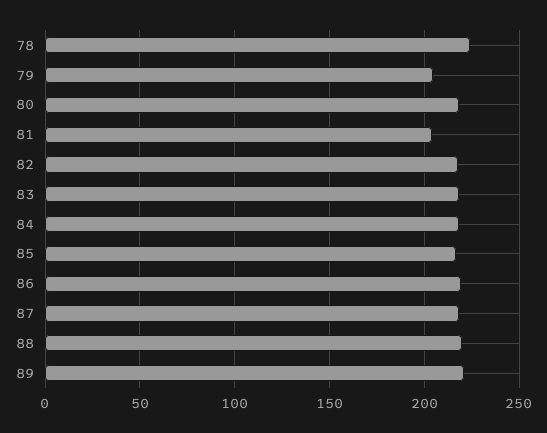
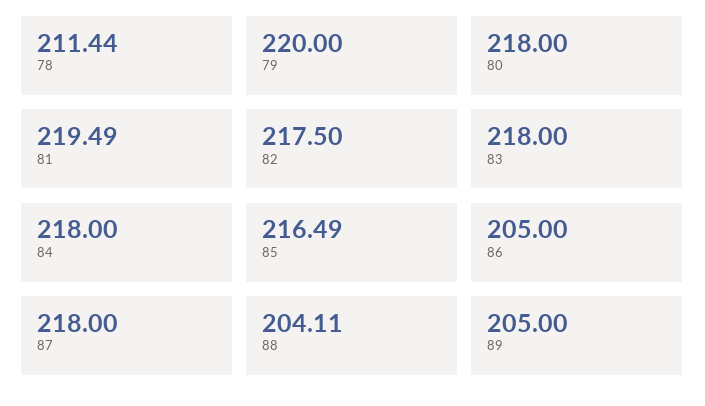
78: 225 -> 211.44
79: 205 -> 220
81: 205 -> 219.49
86: 220 -> 205
88: 220 -> 204.11
89: 220 -> 205

